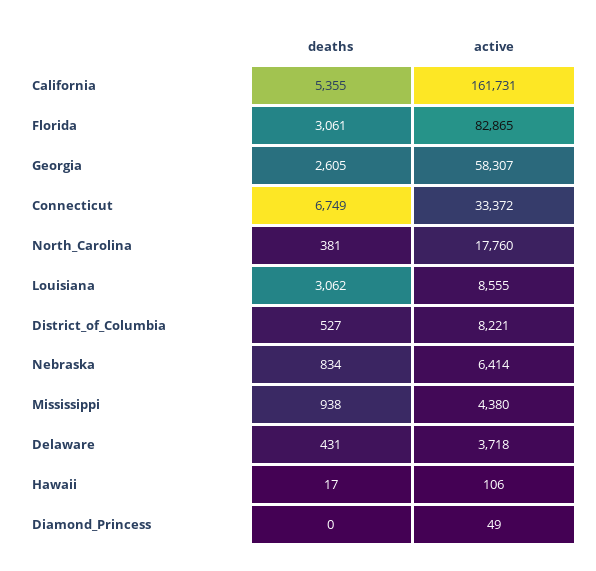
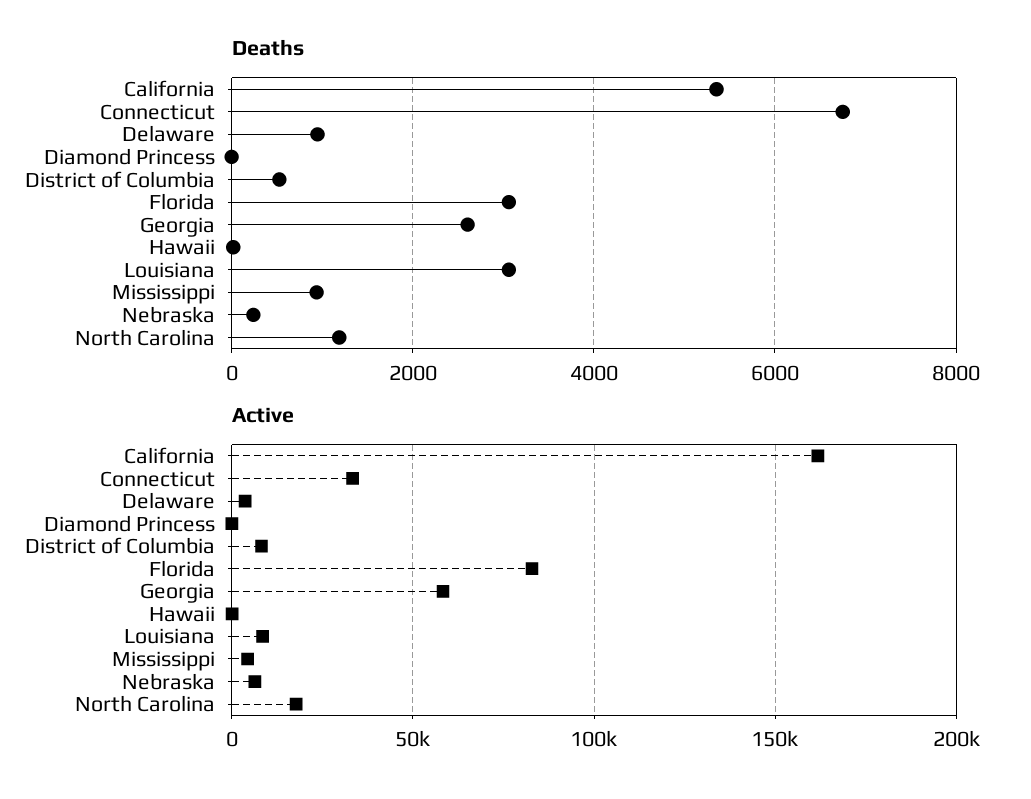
deaths, North_Carolina: 381 -> 1200
deaths, Nebraska: 834 -> 200
deaths, Delaware: 431 -> 1000

